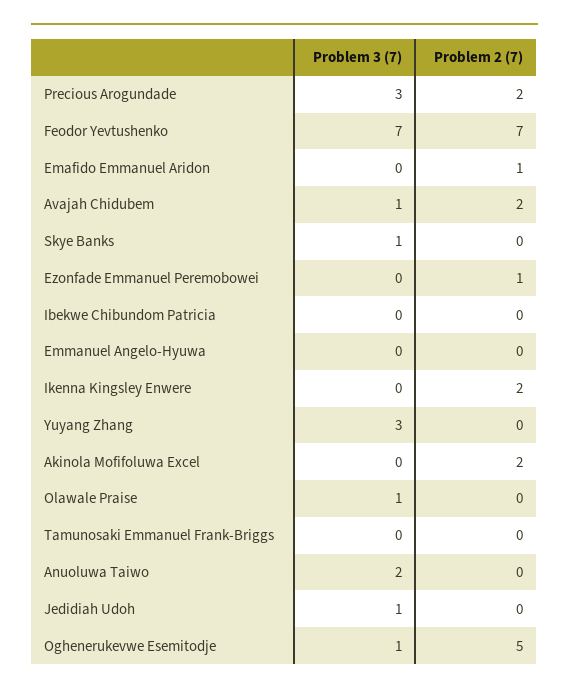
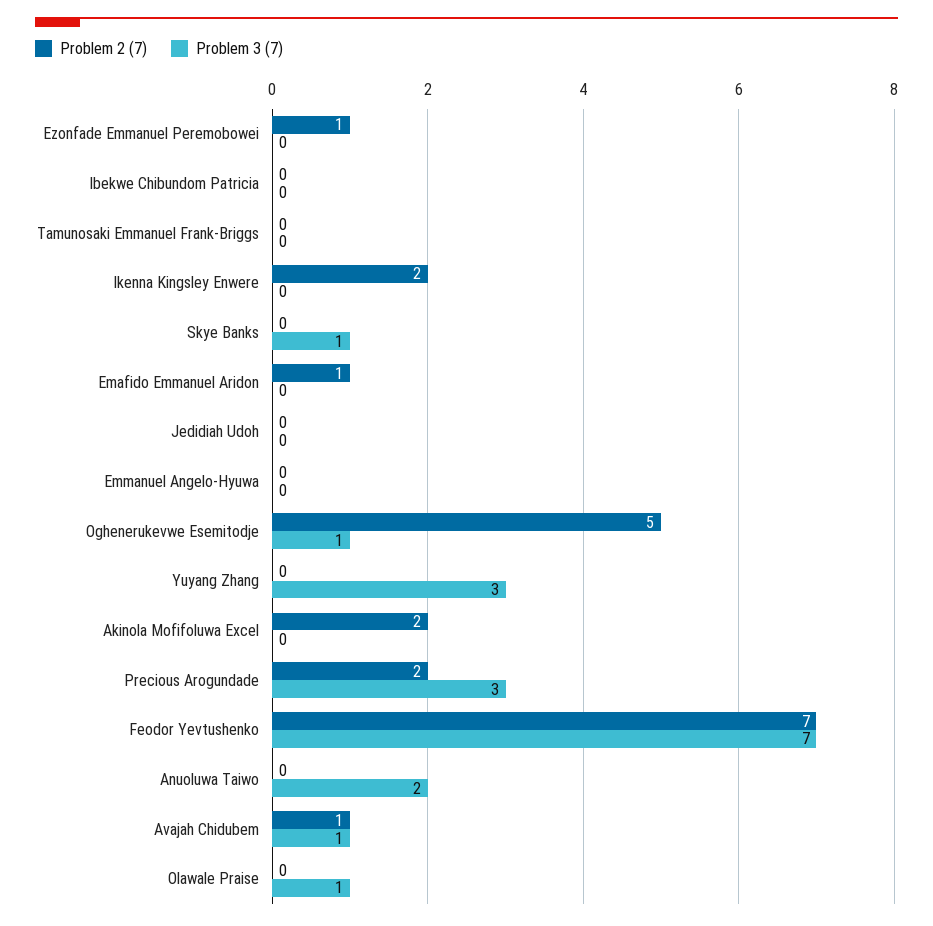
Problem 2 (7), Avajah Chidubem: 2 -> 1
Problem 3 (7), Jedidiah Udoh: 1 -> 0

